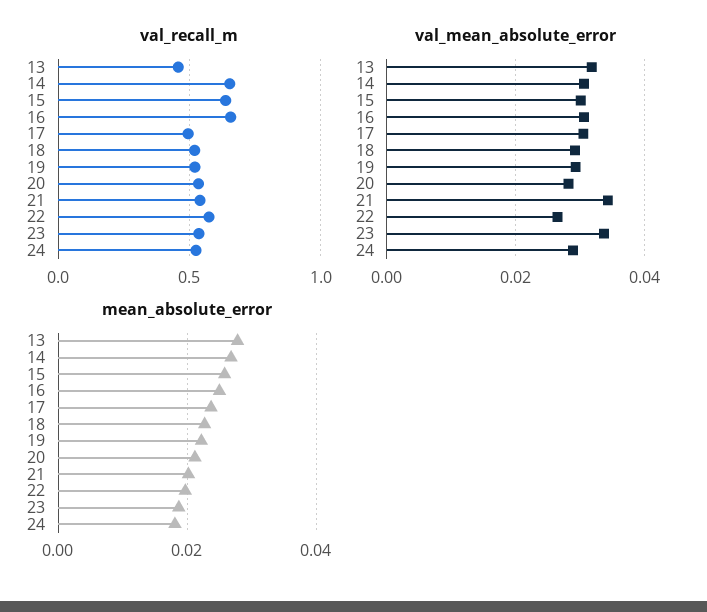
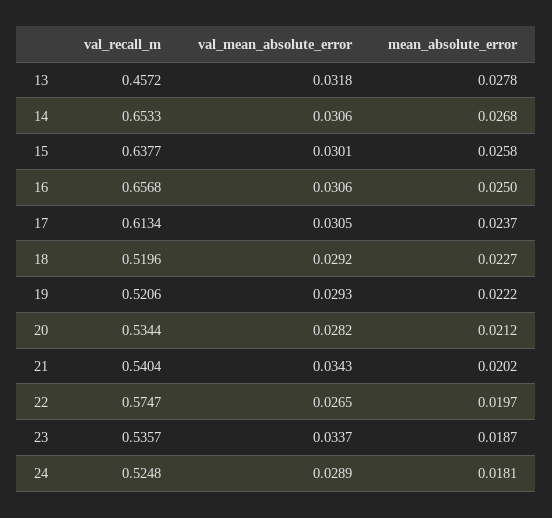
val_recall_m, 17: 0.5 -> 0.6134

